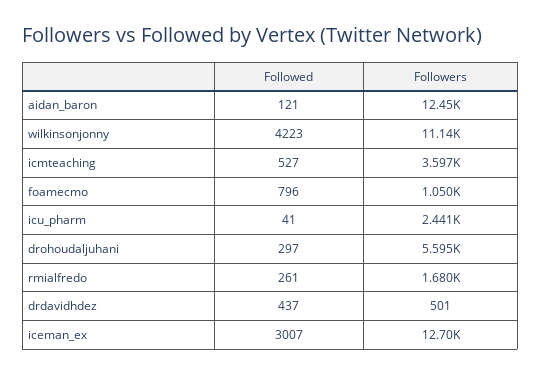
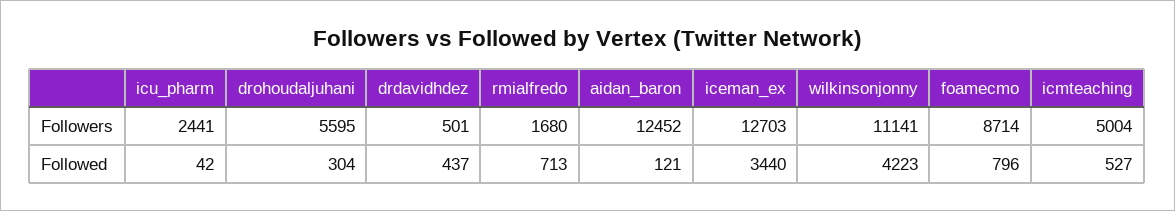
Followers, icmteaching: 3597 -> 5004
Followers, foamecmo: 1050 -> 8714
Followed, icu_pharm: 41 -> 42
Followed, drohoudaljuhani: 297 -> 304
Followed, rmialfredo: 261 -> 713
Followed, iceman_ex: 3007 -> 3440

